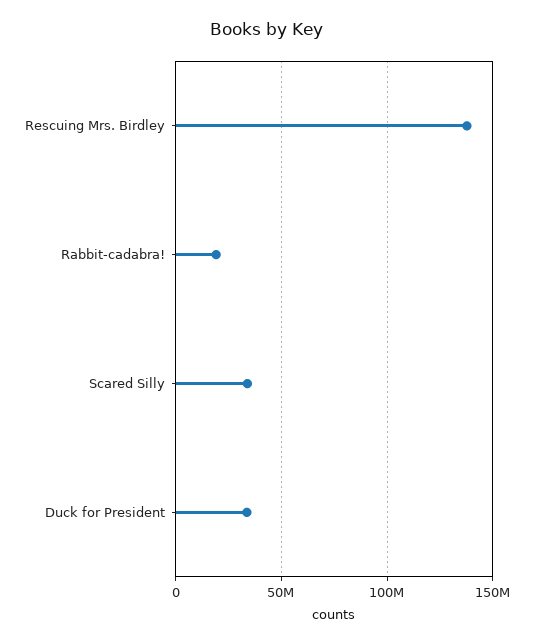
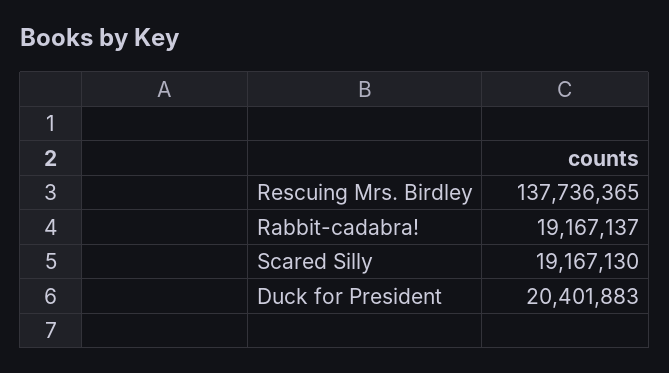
Scared Silly: 35000000 -> 19167130
Duck for President: 35000000 -> 20401883

